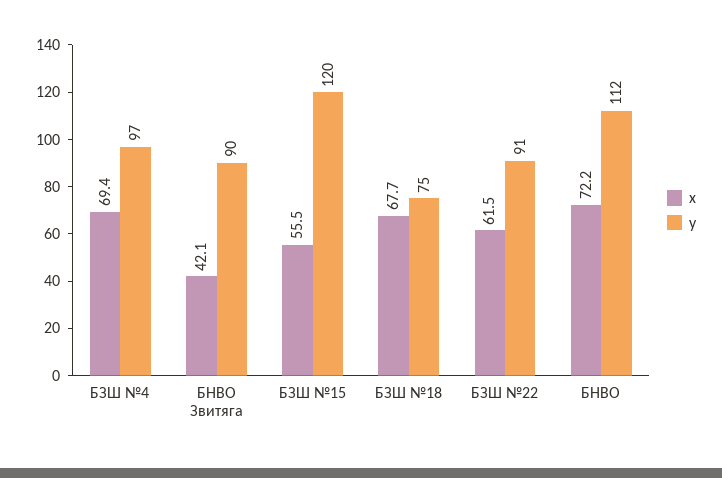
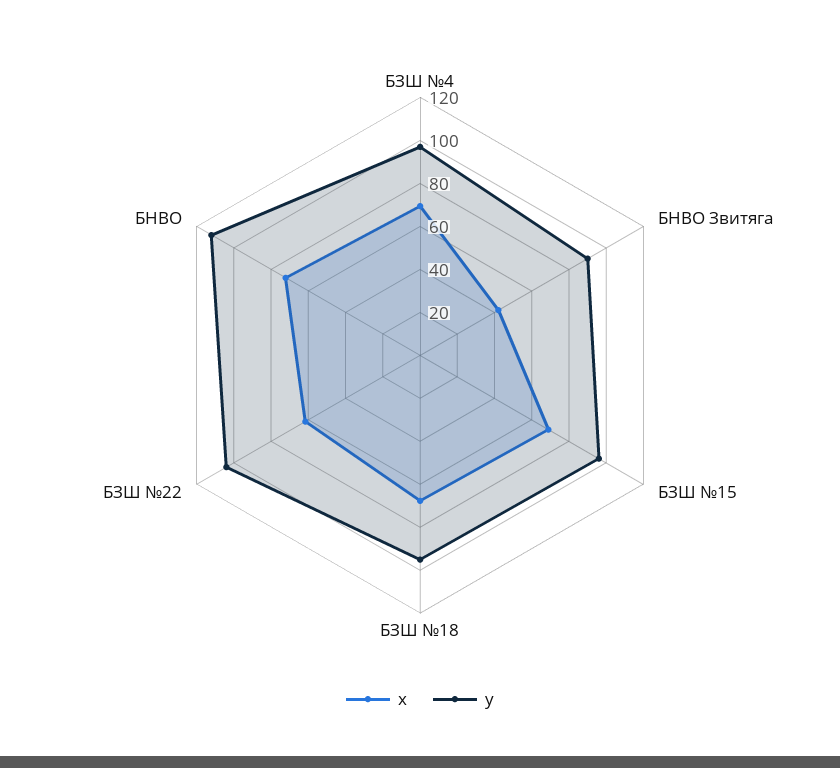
x, БЗШ №15: 55.5 -> 70
y, БЗШ №15: 120 -> 95
y, БЗШ №18: 75 -> 95
y, БЗШ №22: 91 -> 105

